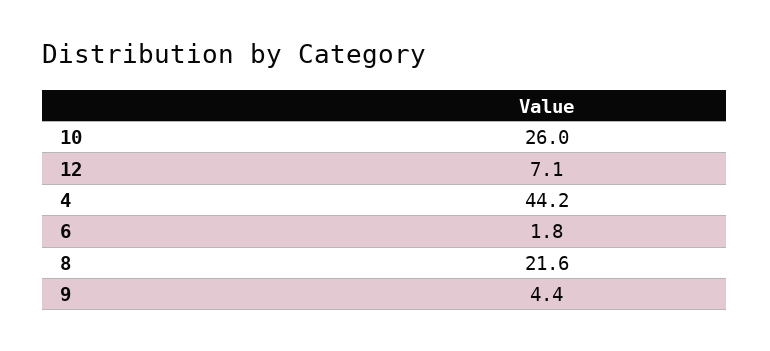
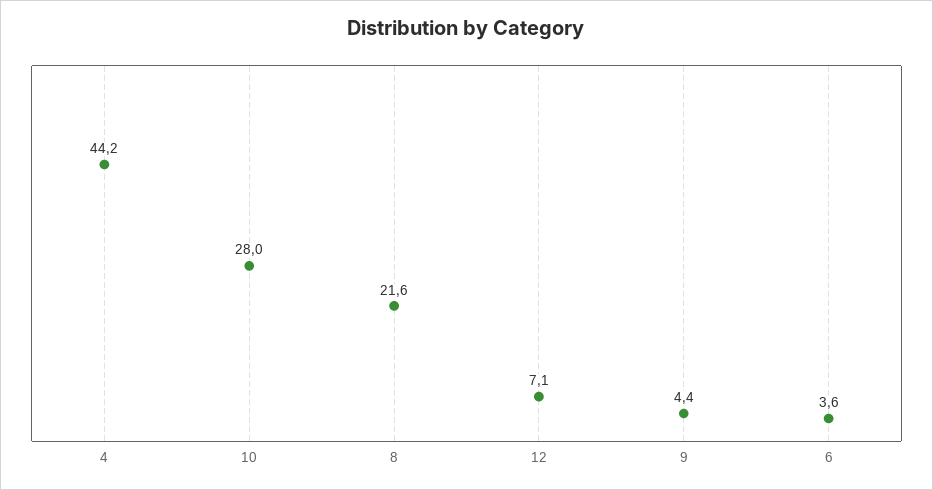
10: 26 -> 28
6: 1.8 -> 3.6

